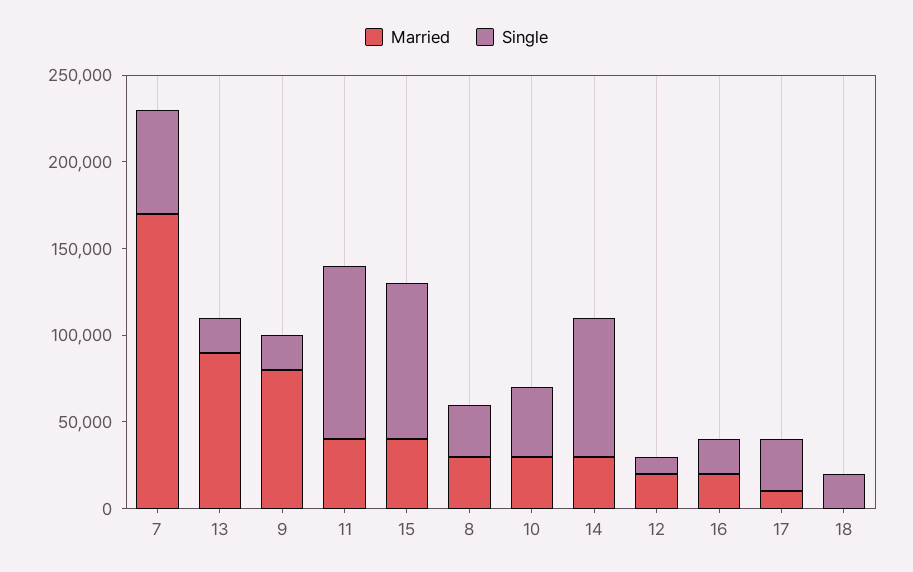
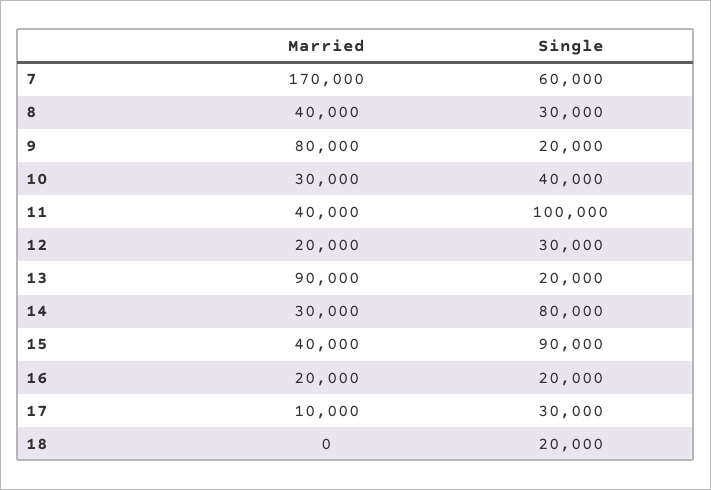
Married, 8: 30000 -> 40000
Single, 12: 10000 -> 30000

